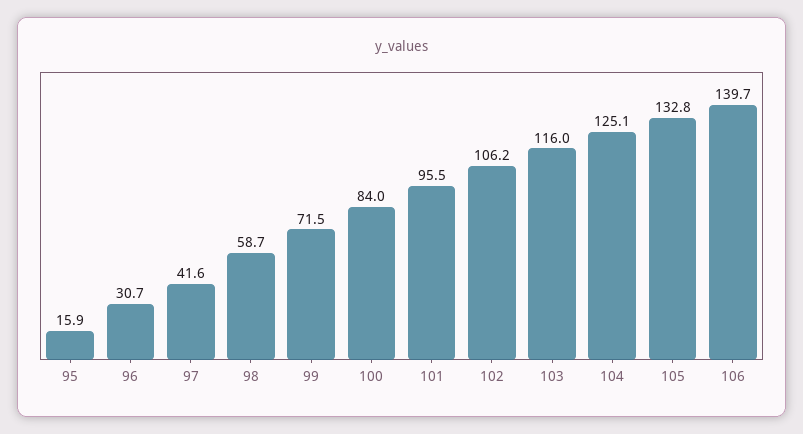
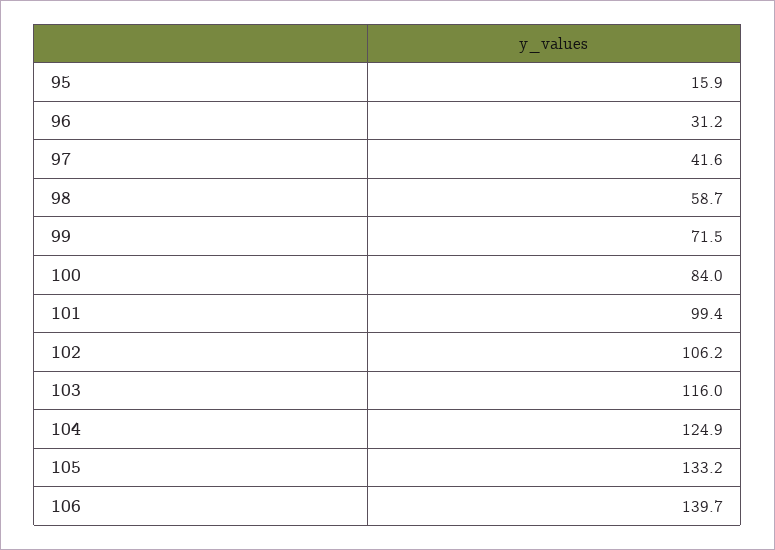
96: 30.7 -> 31.2
101: 95.5 -> 99.4
104: 125.1 -> 124.9
105: 132.8 -> 133.2

